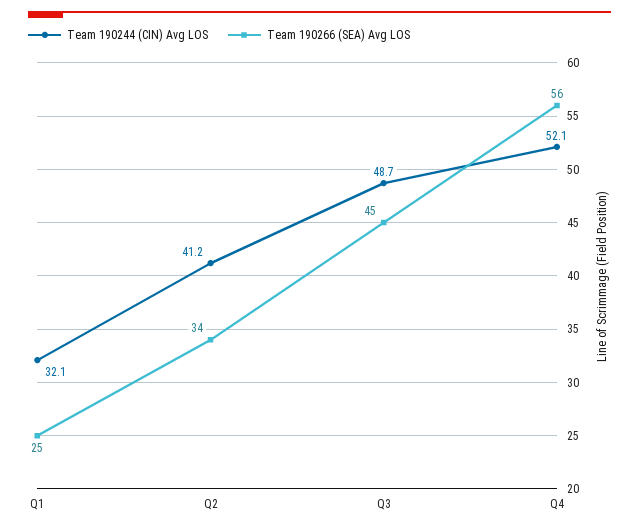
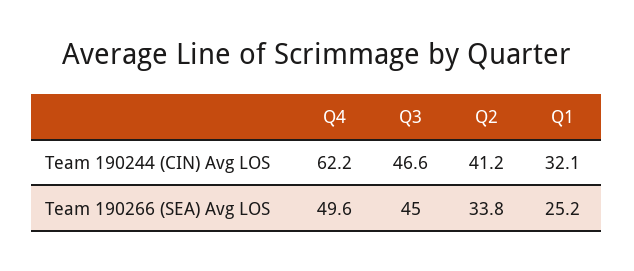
Team 190244 (CIN) Avg LOS, Q3: 48.7 -> 46.6
Team 190244 (CIN) Avg LOS, Q4: 52.1 -> 62.2
Team 190266 (SEA) Avg LOS, Q4: 56 -> 49.6

